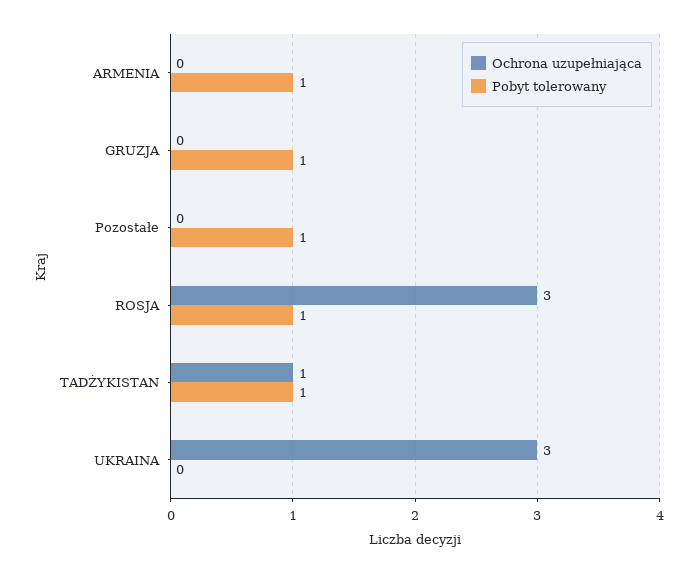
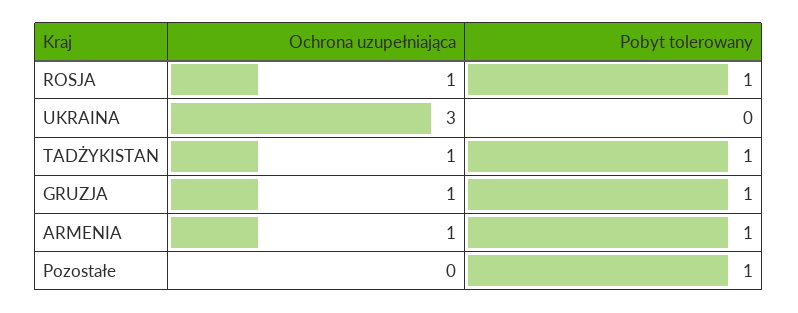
Ochrona uzupełniająca, ARMENIA: 0 -> 1
Ochrona uzupełniająca, GRUZJA: 0 -> 1
Ochrona uzupełniająca, ROSJA: 3 -> 1

